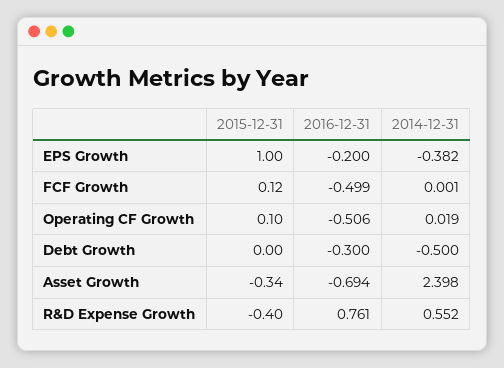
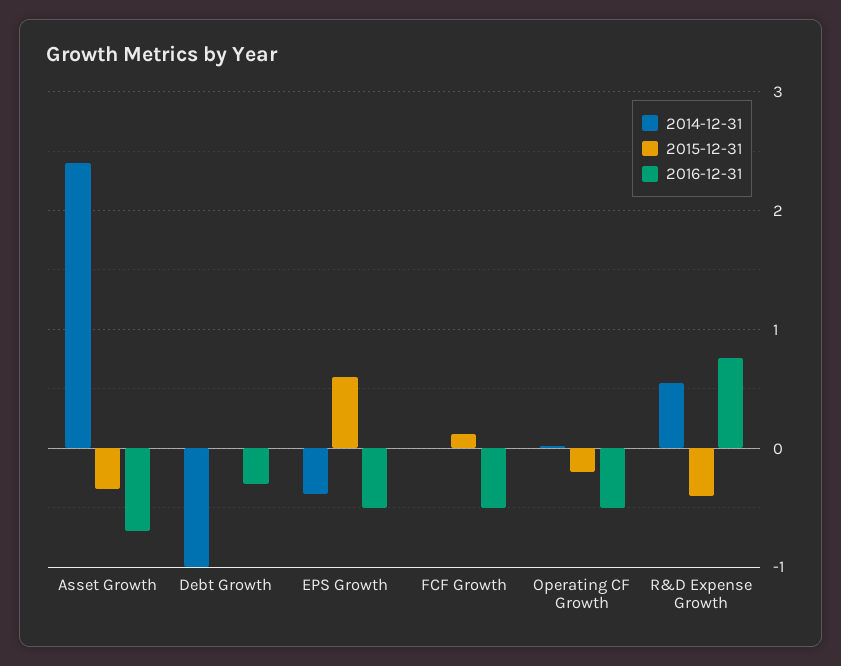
2015-12-31, EPS Growth: 1 -> 0.6
2016-12-31, EPS Growth: -0.2 -> -0.5
2015-12-31, Operating CF Growth: 0.1 -> -0.2
2014-12-31, Debt Growth: -0.5 -> -1

